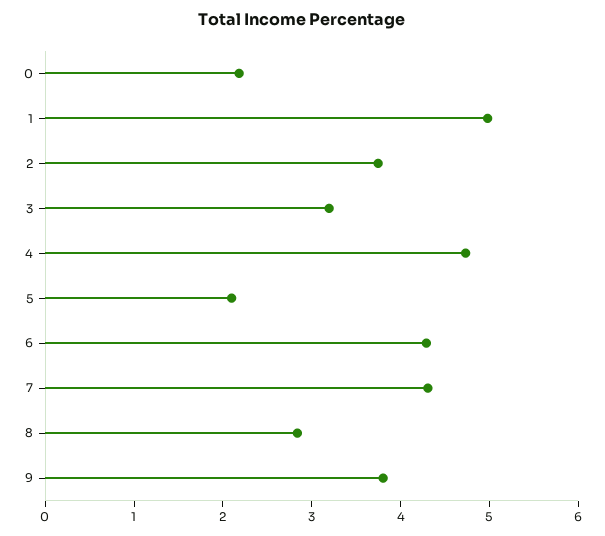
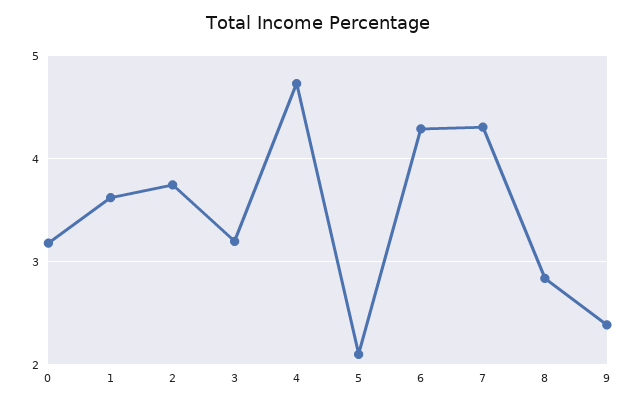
0: 2.2 -> 3.2
1: 5 -> 3.6
9: 3.8 -> 2.4

